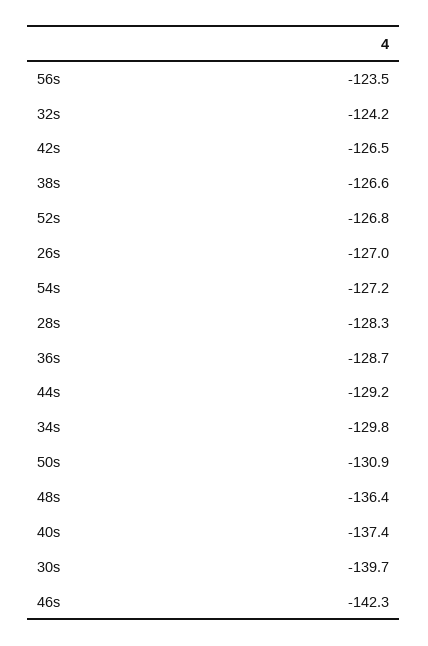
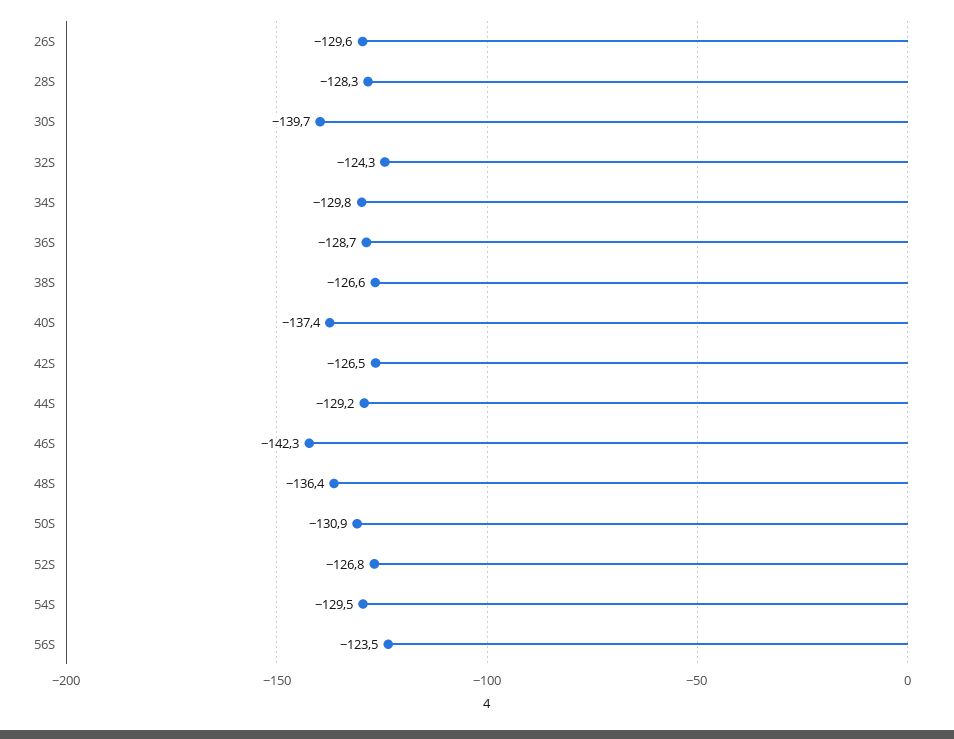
32s: -124.2 -> -124.3
26s: -127 -> -129.6
54s: -127.2 -> -129.5

